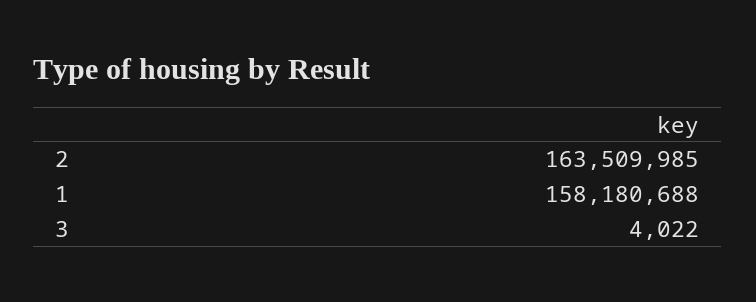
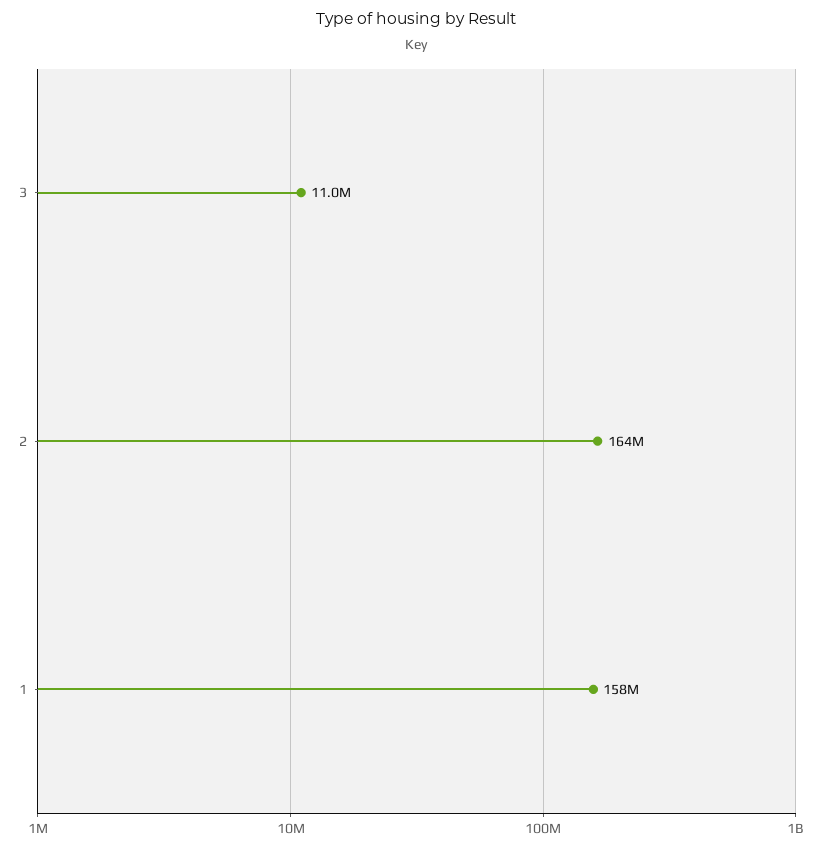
3: 4022 -> 11000000

